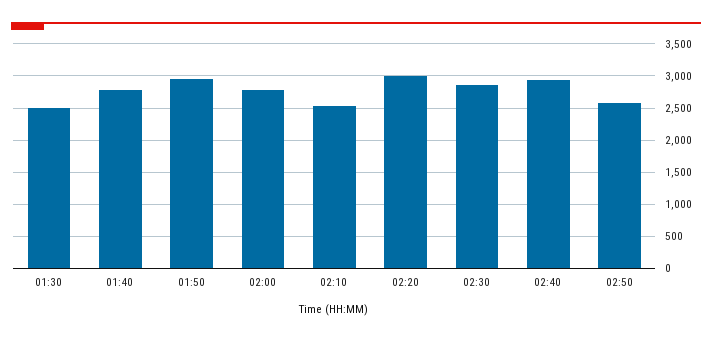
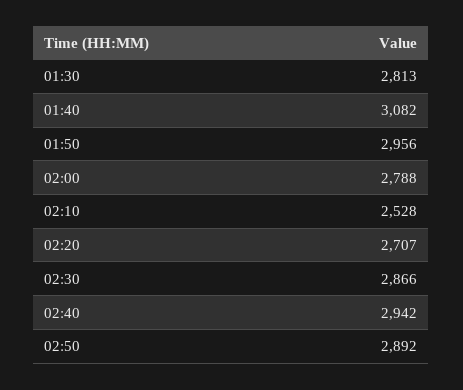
01:30: 2500 -> 2813
01:40: 2800 -> 3082
02:20: 3000 -> 2707
02:50: 2600 -> 2892

